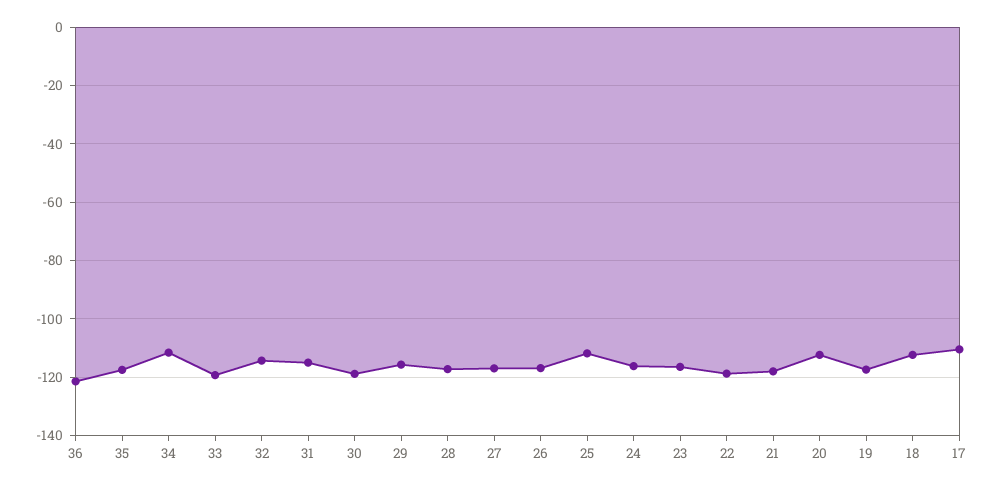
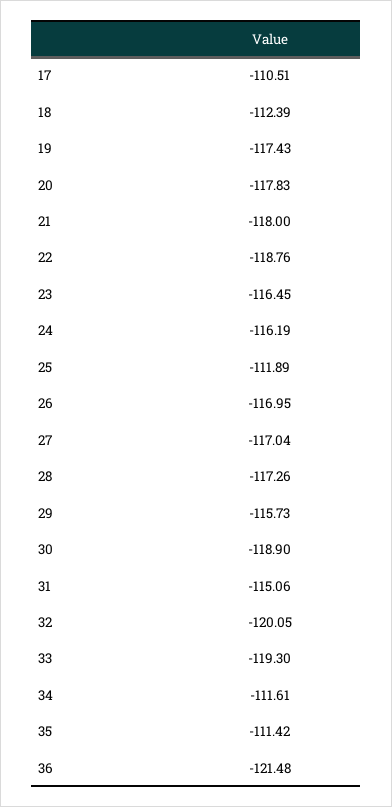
35: -117.5 -> -111.42
32: -115 -> -120.05
20: -112.5 -> -117.83

